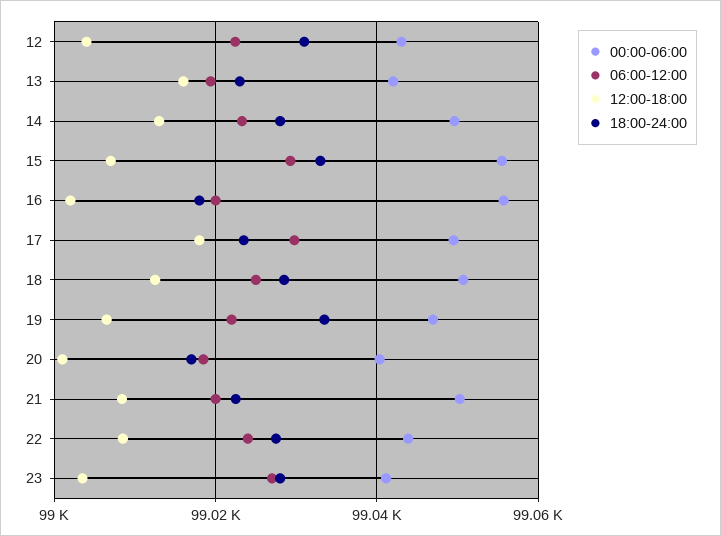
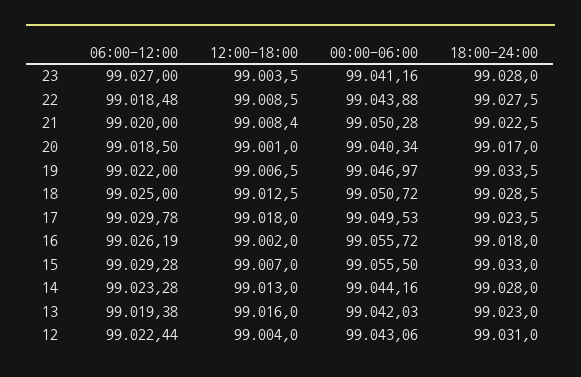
00:00-06:00, 14: 99050 -> 99044.16
06:00-12:00, 16: 99020 -> 99026.19
06:00-12:00, 22: 99024 -> 99018.48

